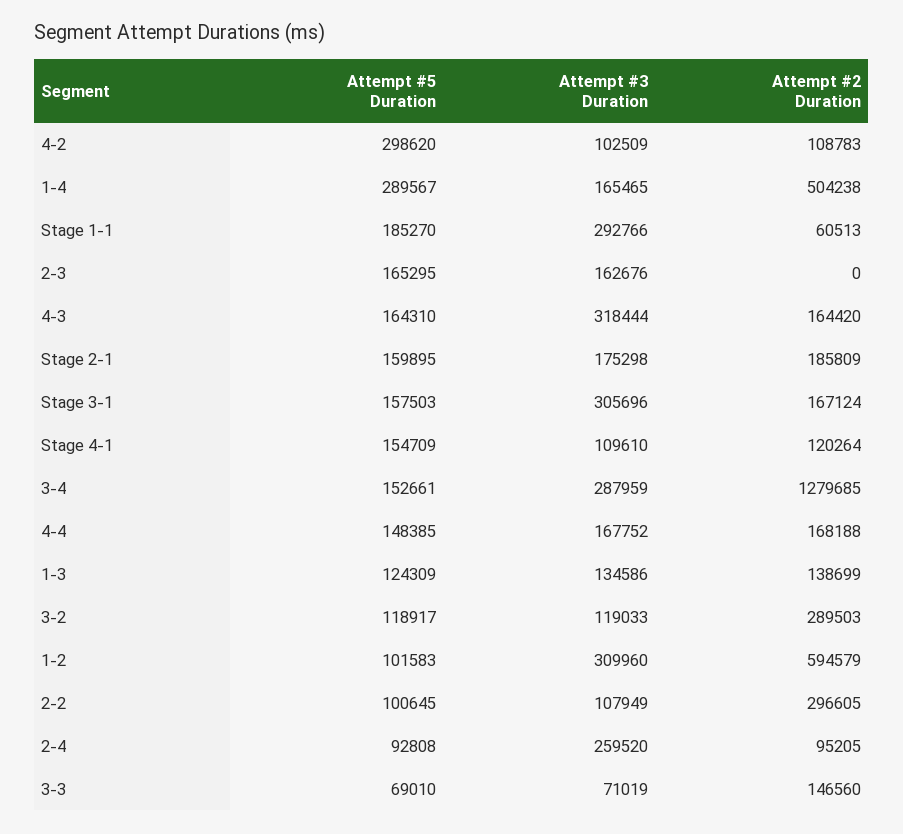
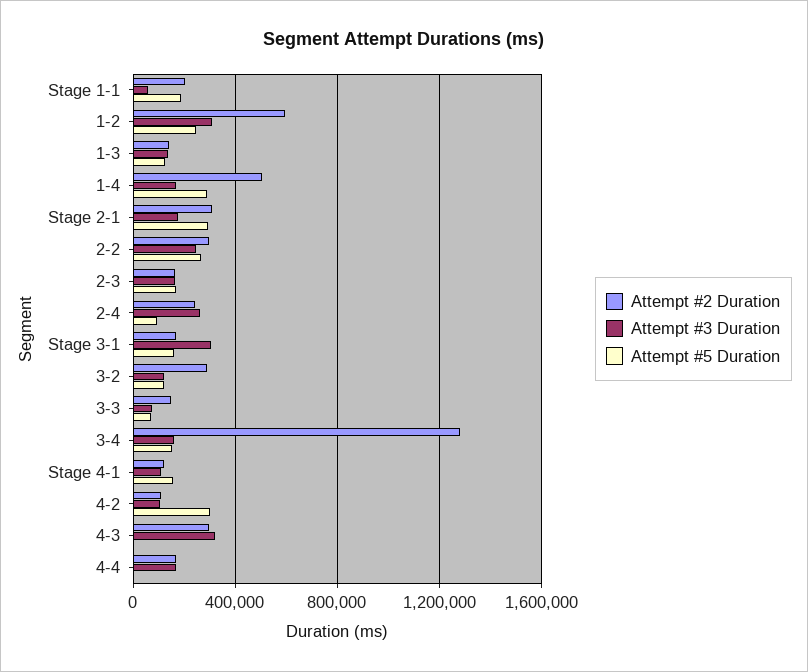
Attempt #3 Duration, Stage 1-1: 292766 -> 50000
Attempt #2 Duration, Stage 1-1: 60513 -> 200000
Attempt #2 Duration, 2-3: 0 -> 150000
Attempt #5 Duration, 4-3: 164310 -> 0
Attempt #2 Duration, 4-3: 164420 -> 300000
Attempt #5 Duration, Stage 2-1: 159895 -> 300000
Attempt #2 Duration, Stage 2-1: 185809 -> 300000
Attempt #3 Duration, 3-4: 287959 -> 150000
Attempt #5 Duration, 4-4: 148385 -> 0
Attempt #5 Duration, 1-2: 101583 -> 250000
Attempt #5 Duration, 2-2: 100645 -> 250000
Attempt #3 Duration, 2-2: 107949 -> 250000
Attempt #2 Duration, 2-4: 95205 -> 250000

